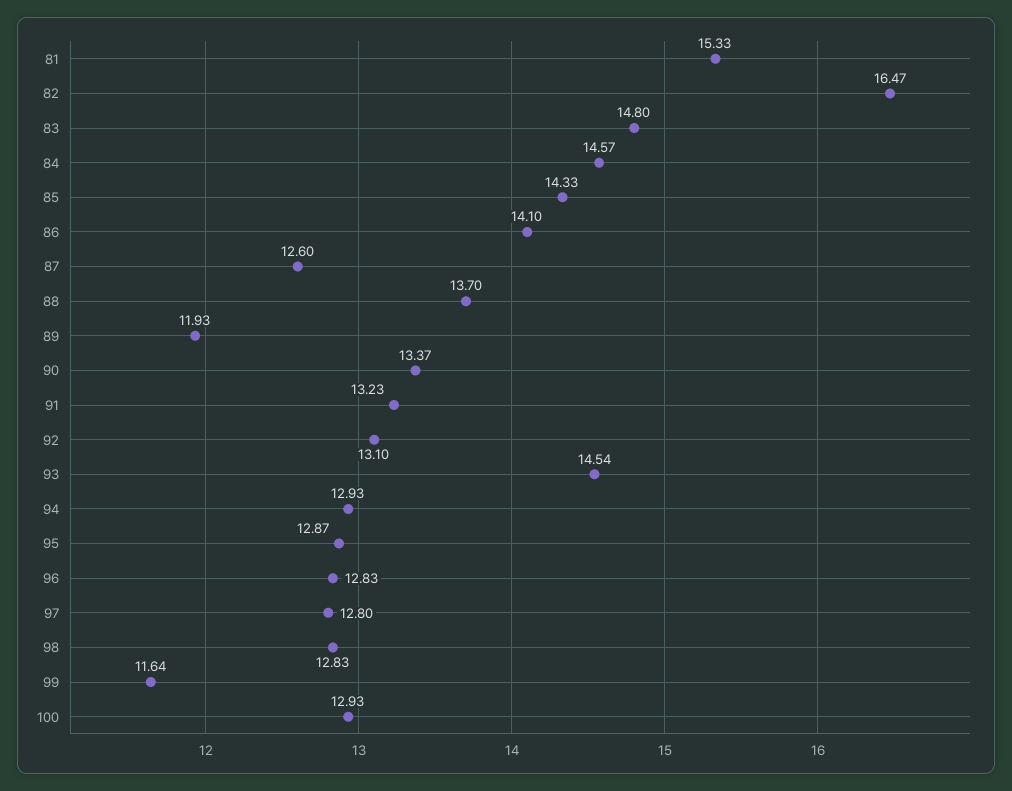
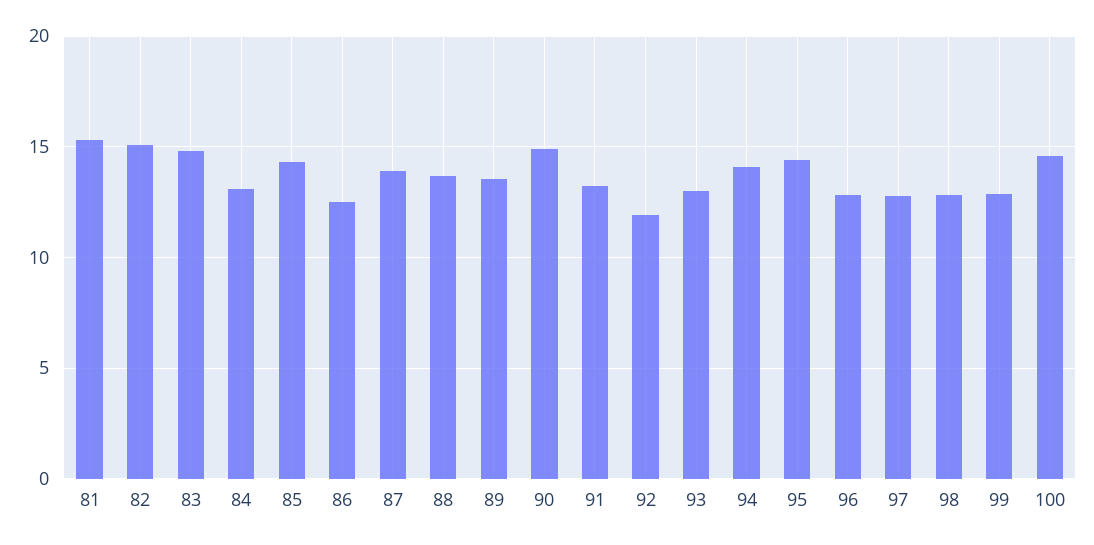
82: 16.47 -> 15
84: 14.57 -> 13
86: 14.1 -> 12.5
87: 12.6 -> 14
89: 11.93 -> 13.5
90: 13.37 -> 15
92: 13.1 -> 12
93: 14.54 -> 13
94: 12.93 -> 14
95: 12.87 -> 14.5
99: 11.64 -> 13
100: 12.93 -> 14.5

